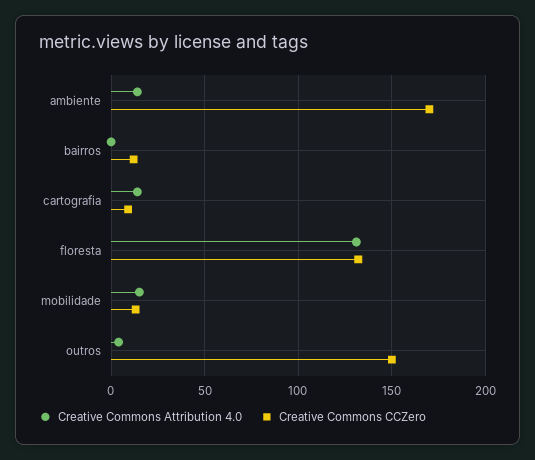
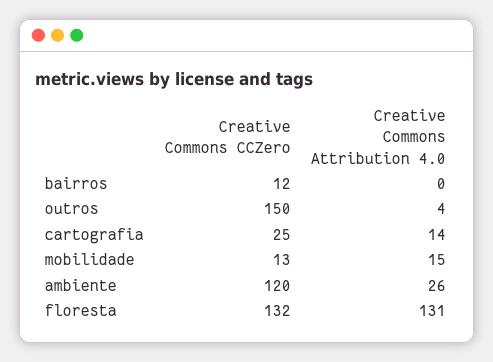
Creative Commons Attribution 4.0, ambiente: 15 -> 26
Creative Commons CCZero, ambiente: 170 -> 120
Creative Commons CCZero, cartografia: 10 -> 25

